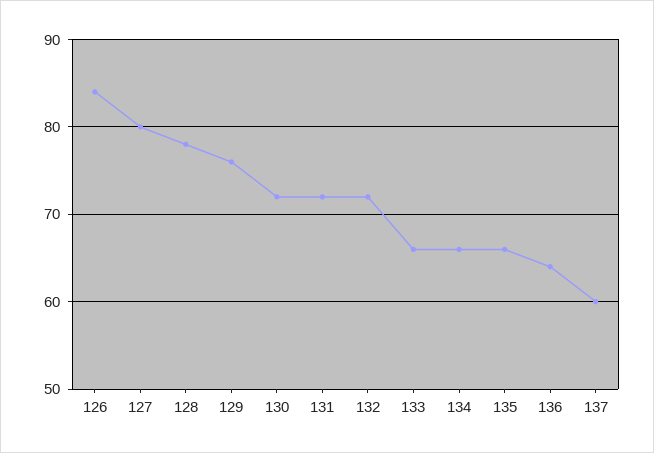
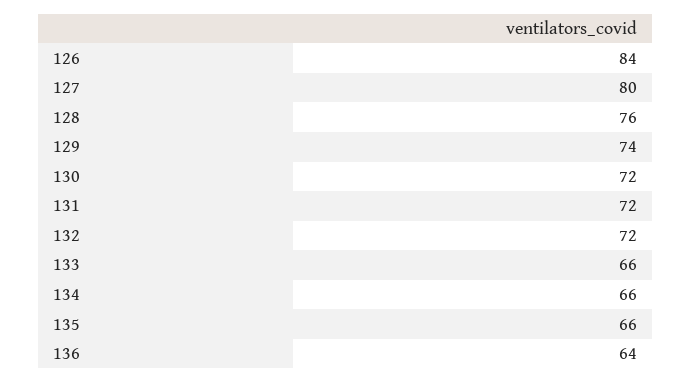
128: 78 -> 76
129: 76 -> 74
137: 60 -> none

